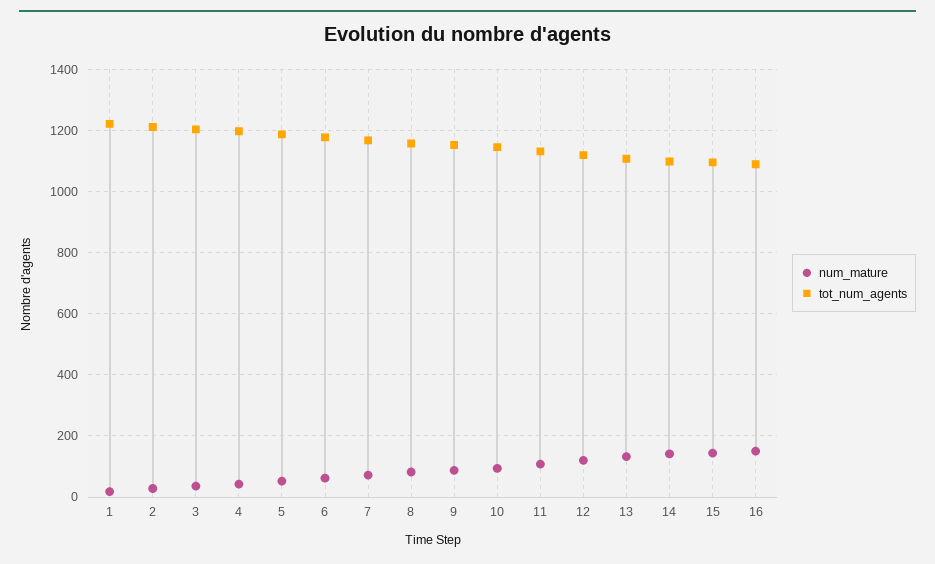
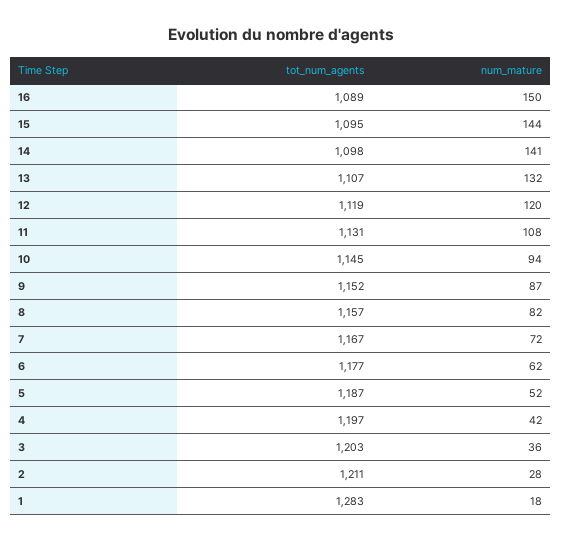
tot_num_agents, 1: 1220 -> 1283

